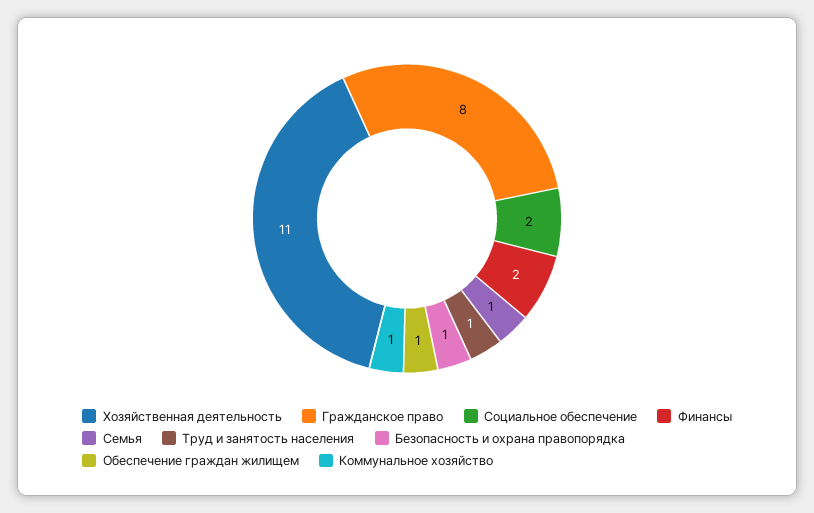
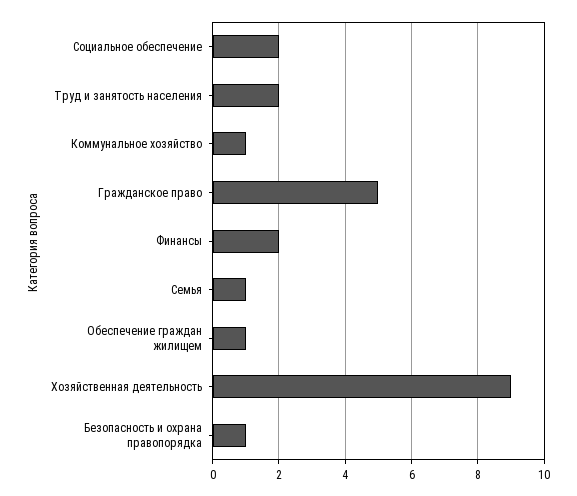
Хозяйственная деятельность: 11 -> 9
Гражданское право: 8 -> 5
Труд и занятость населения: 1 -> 2

